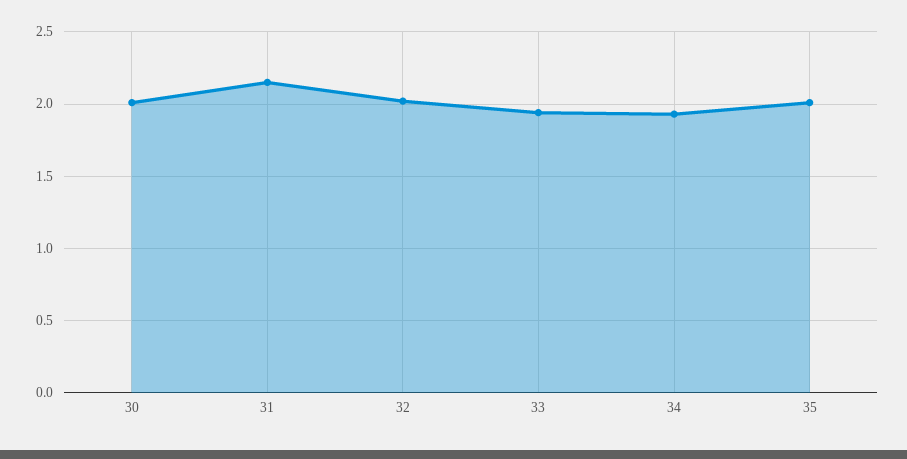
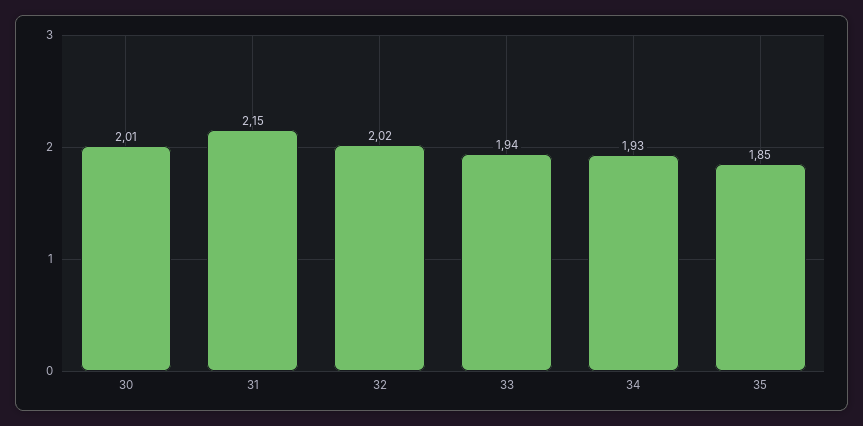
35: 2 -> 1.85

